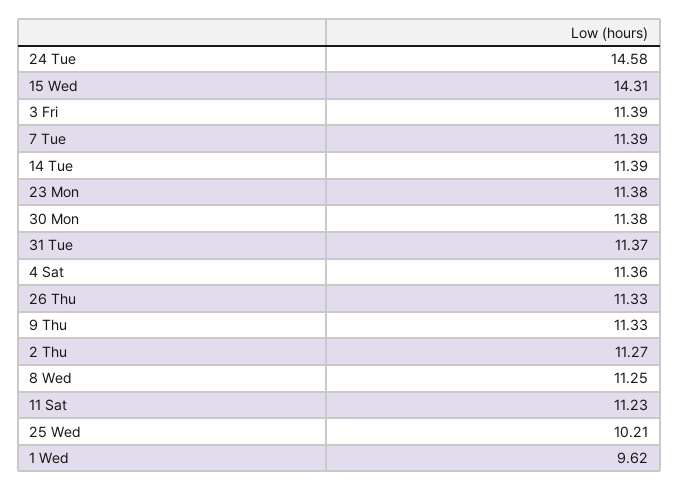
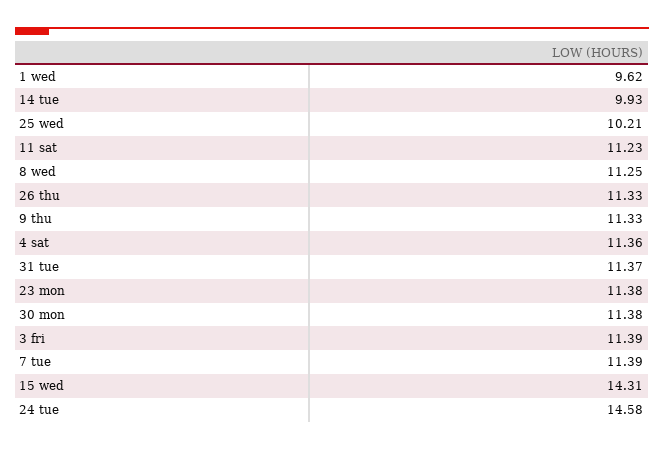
14 Tue: 11.39 -> 9.93
2 Thu: 11.27 -> none

